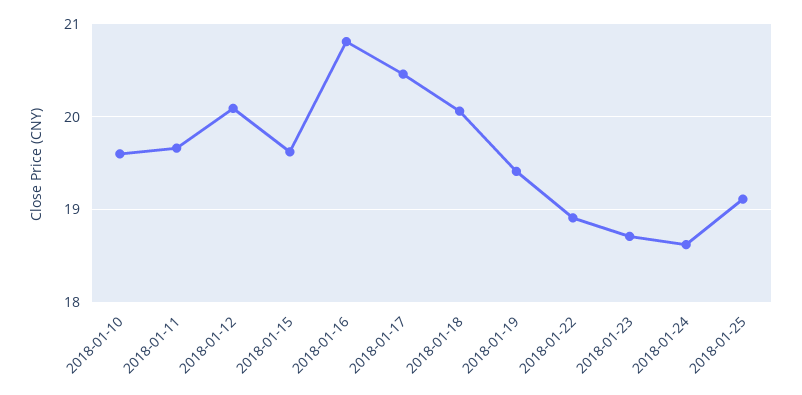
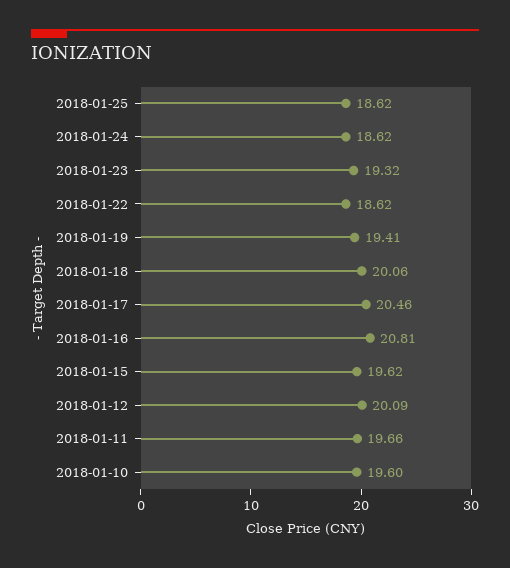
2018-01-22: 18.9 -> 18.62
2018-01-23: 18.7 -> 19.32
2018-01-25: 19.1 -> 18.62

